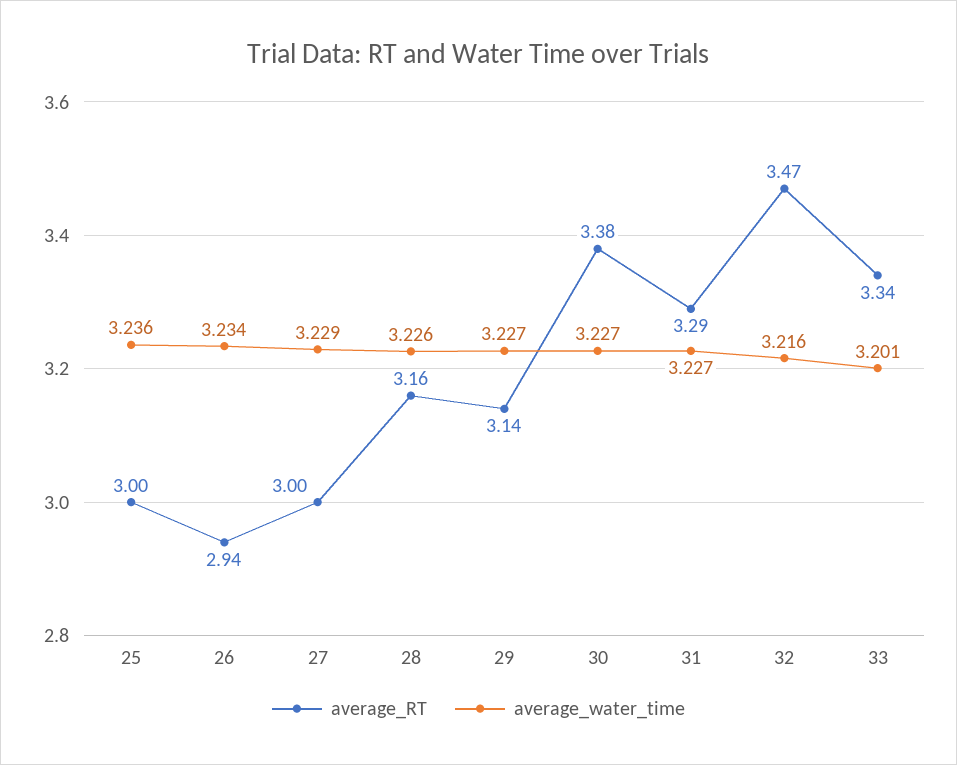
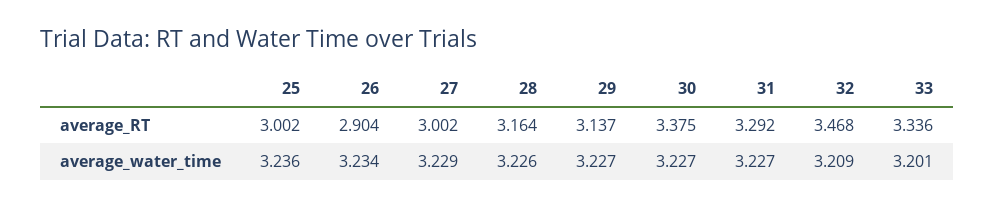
average_RT, 26: 2.94 -> 2.904
average_water_time, 32: 3.216 -> 3.209

